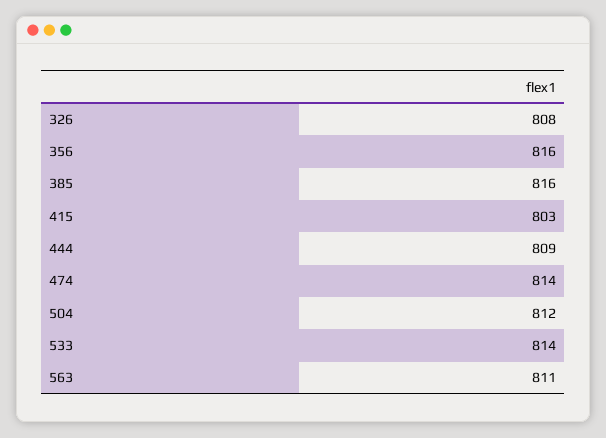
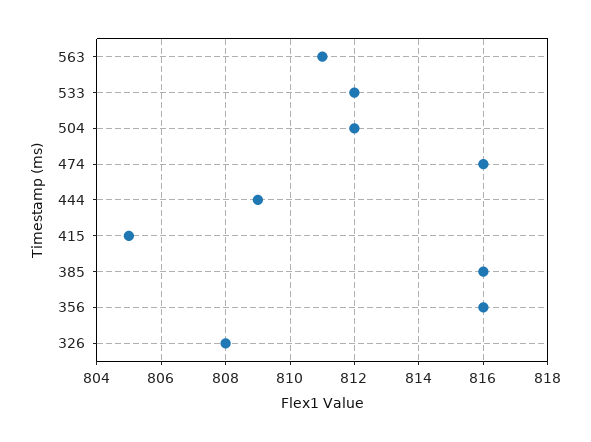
415: 803 -> 805
474: 814 -> 816
533: 814 -> 812

